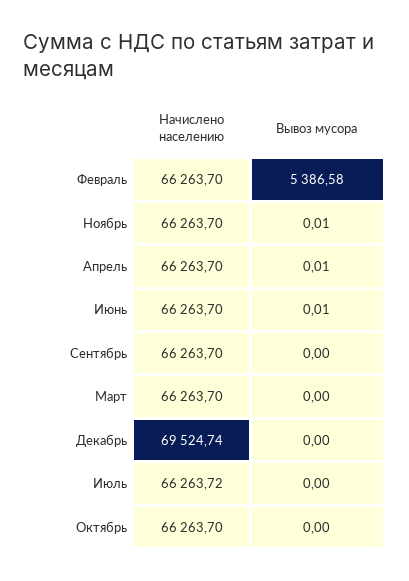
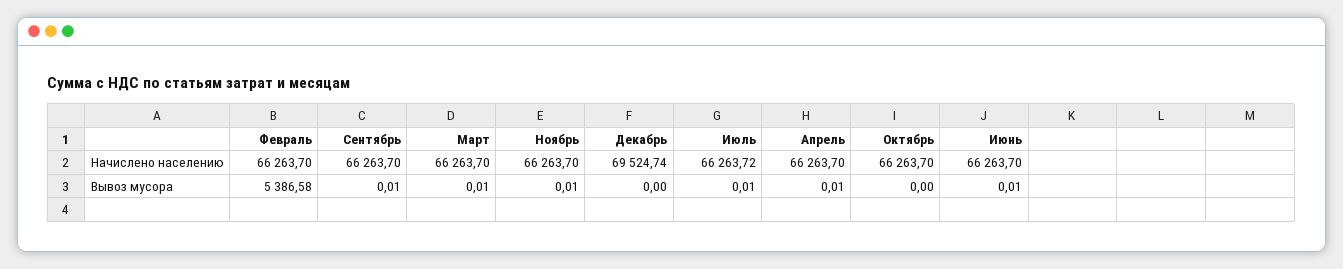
Вывоз мусора, Сентябрь: 0 -> 0.01
Вывоз мусора, Март: 0 -> 0.01
Вывоз мусора, Июль: 0 -> 0.01

